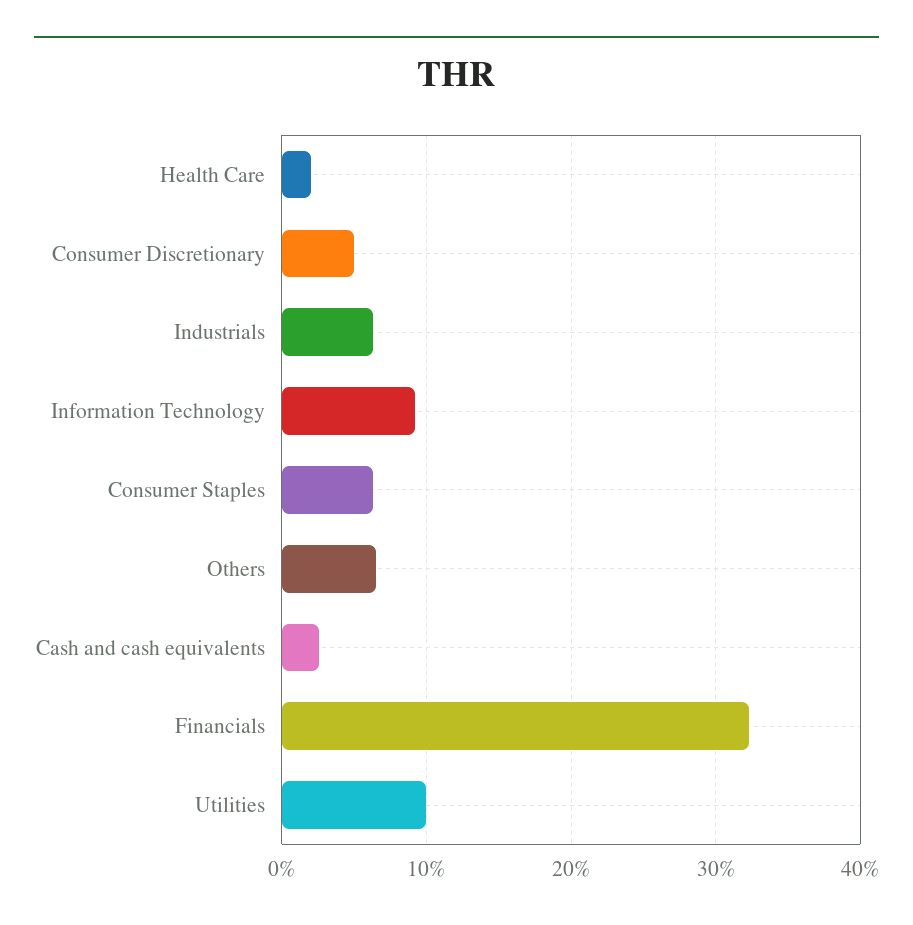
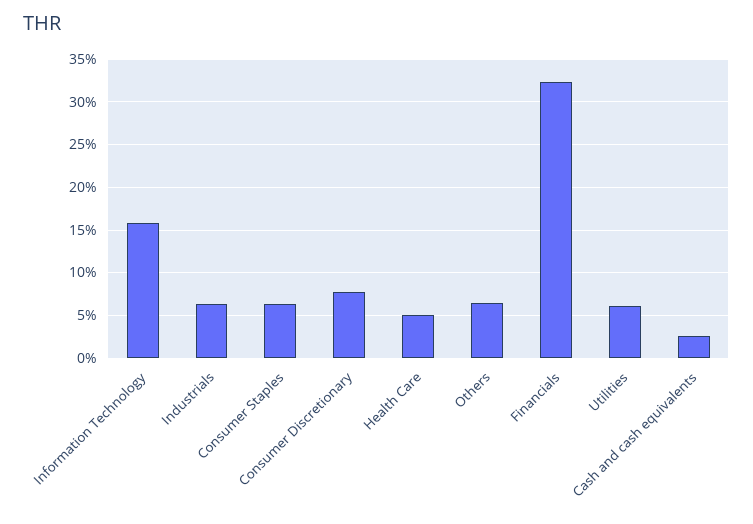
Health Care: 2 -> 5
Consumer Discretionary: 5 -> 8
Information Technology: 9 -> 16
Utilities: 10 -> 6

